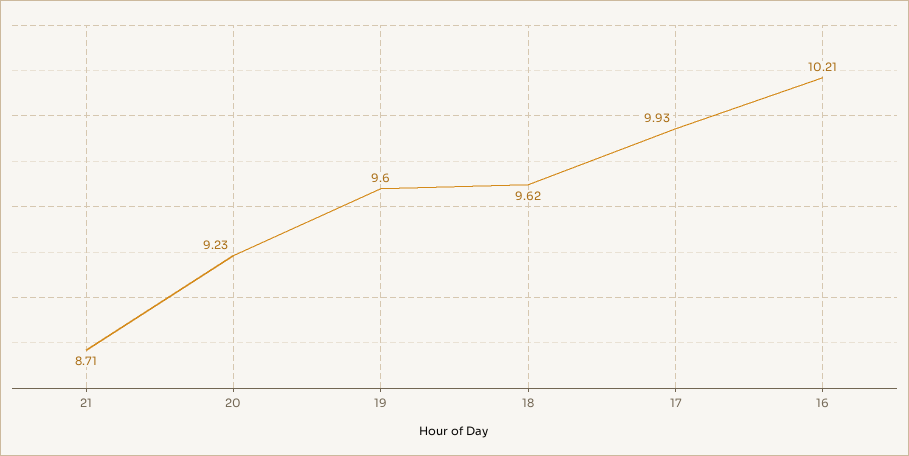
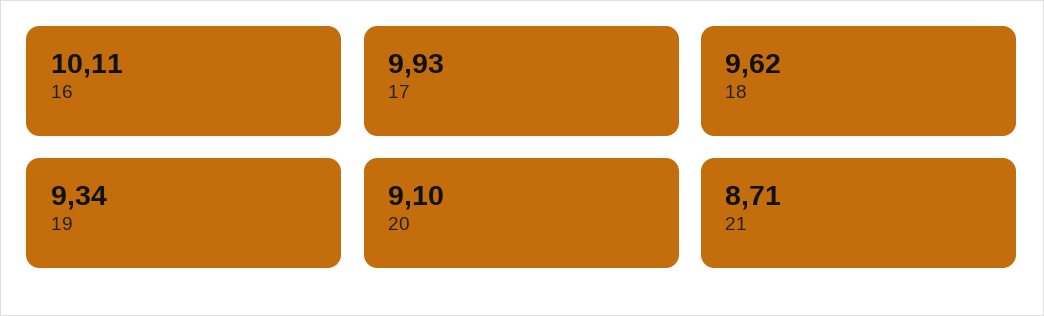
20: 9.23 -> 9.1
19: 9.6 -> 9.34
16: 10.21 -> 10.11

